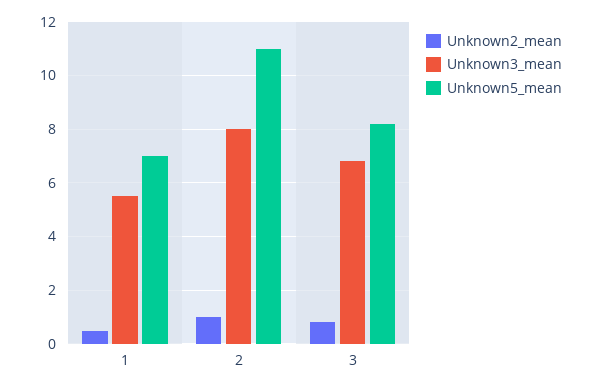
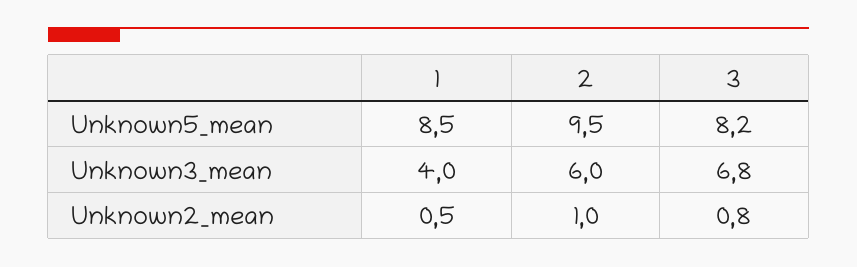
Unknown3_mean, 1: 5.5 -> 4
Unknown5_mean, 1: 7 -> 8.5
Unknown3_mean, 2: 8 -> 6
Unknown5_mean, 2: 11 -> 9.5

